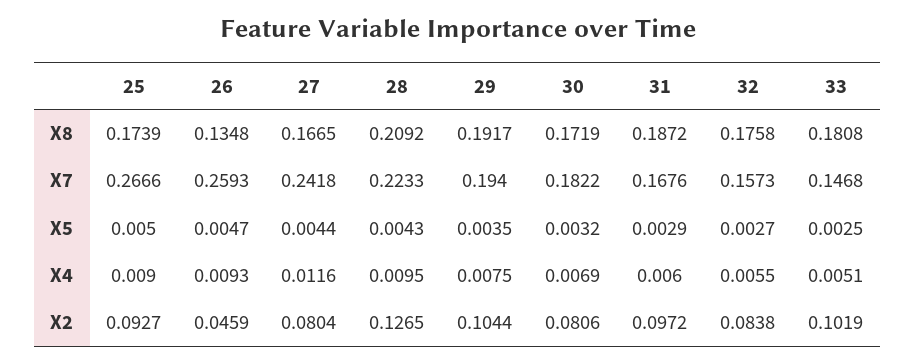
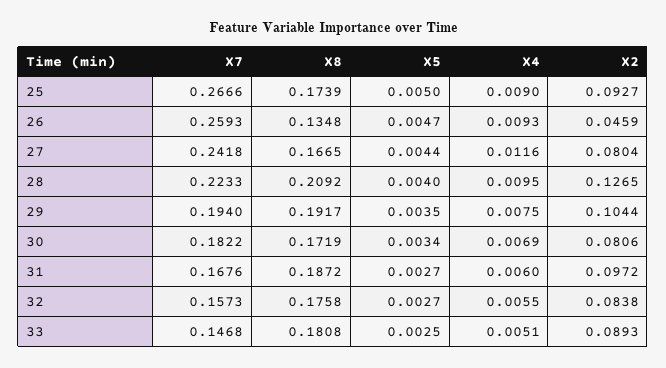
28, X5: 0.0043 -> 0.004
30, X5: 0.0032 -> 0.0034
31, X5: 0.0029 -> 0.0027
33, X2: 0.1019 -> 0.0893

